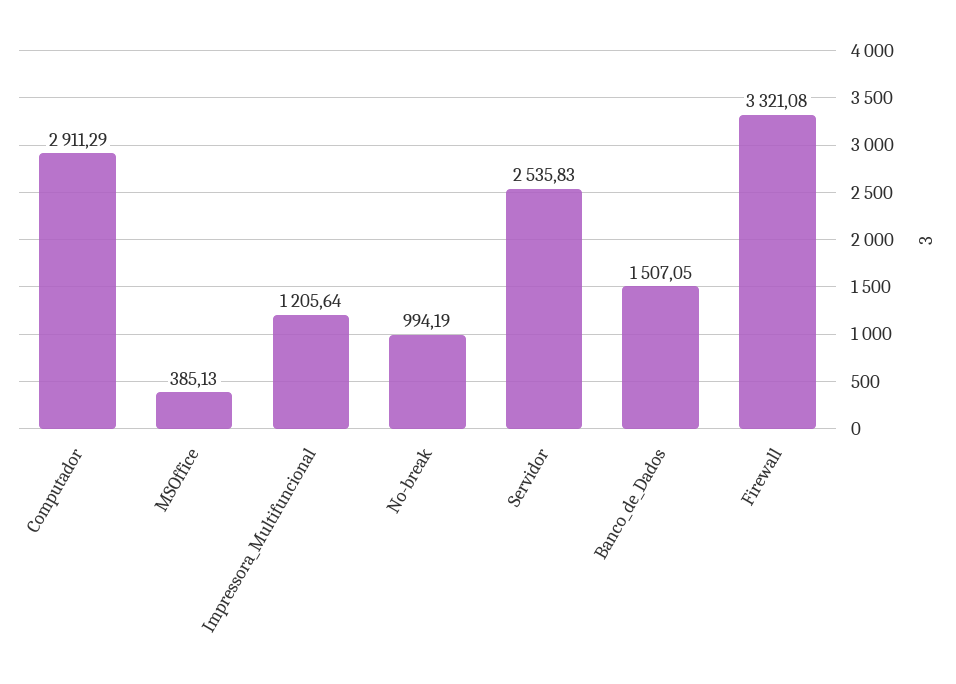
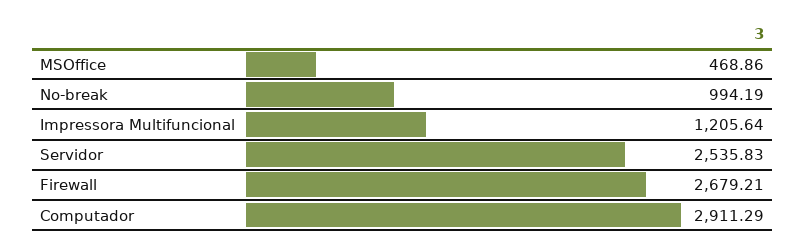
MSOffice: 385.13 -> 468.86
Banco_de_Dados: 1507.05 -> none
Firewall: 3321.08 -> 2679.21

